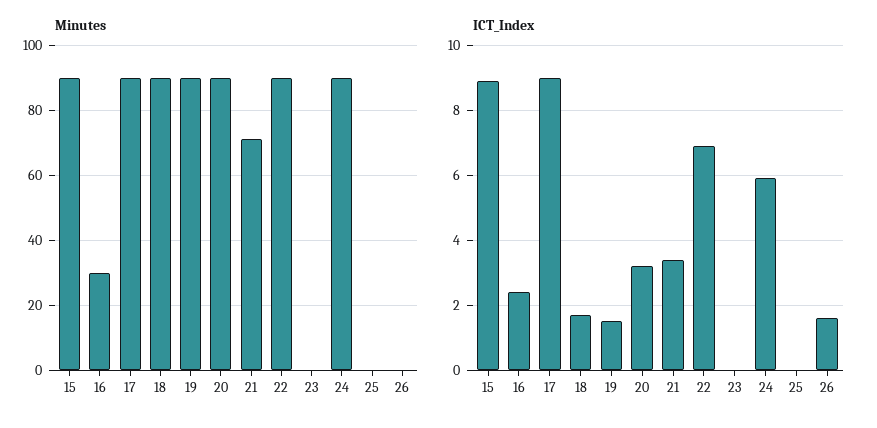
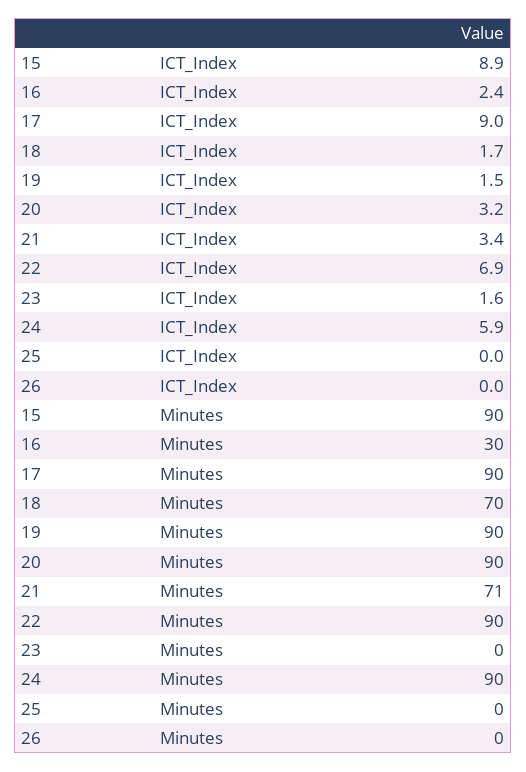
Minutes, 18: 90 -> 70
ICT_Index, 23: 0 -> 1.6
ICT_Index, 26: 1.5 -> 0

